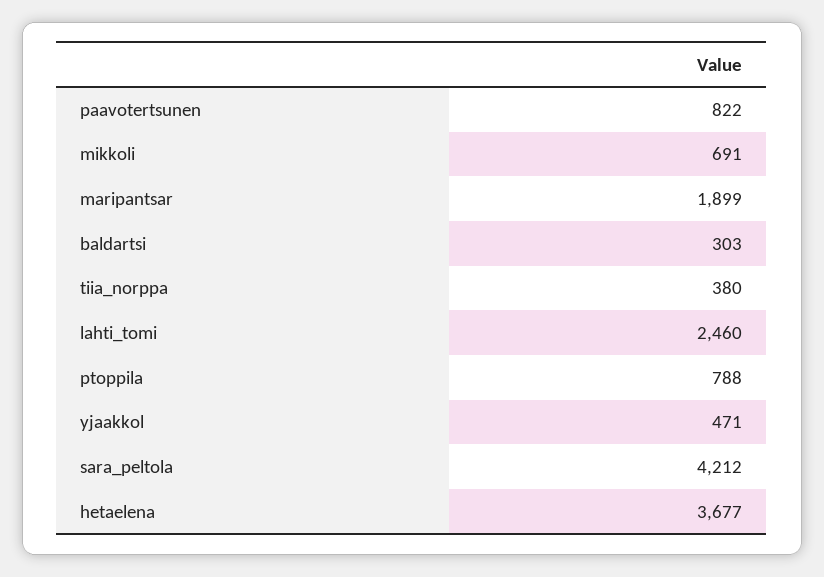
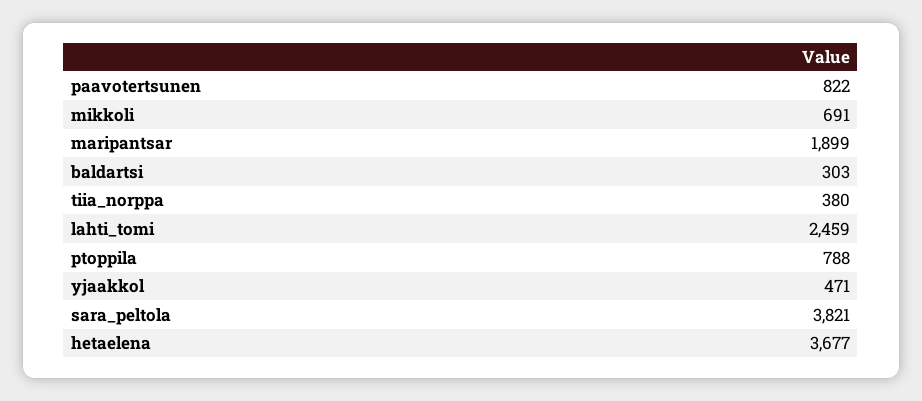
lahti_tomi: 2460 -> 2459
sara_peltola: 4212 -> 3821

